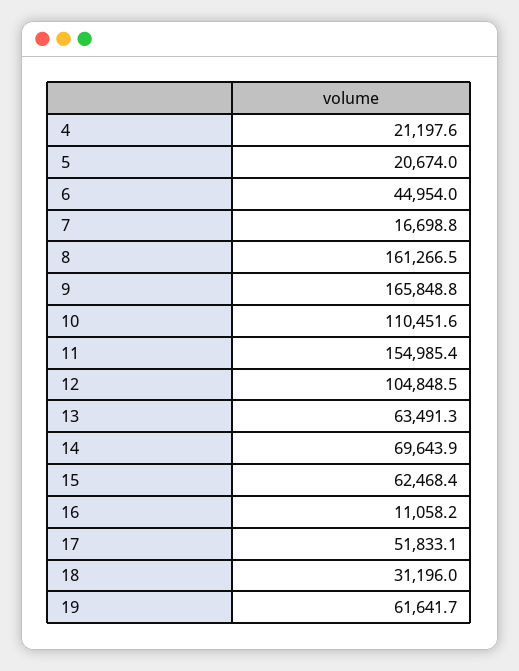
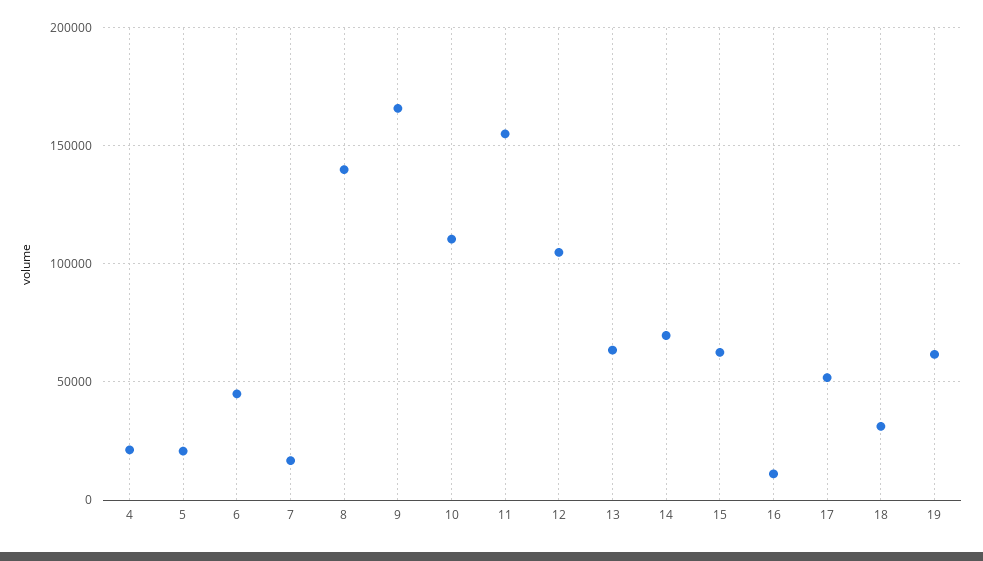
8: 161266.5 -> 140000

